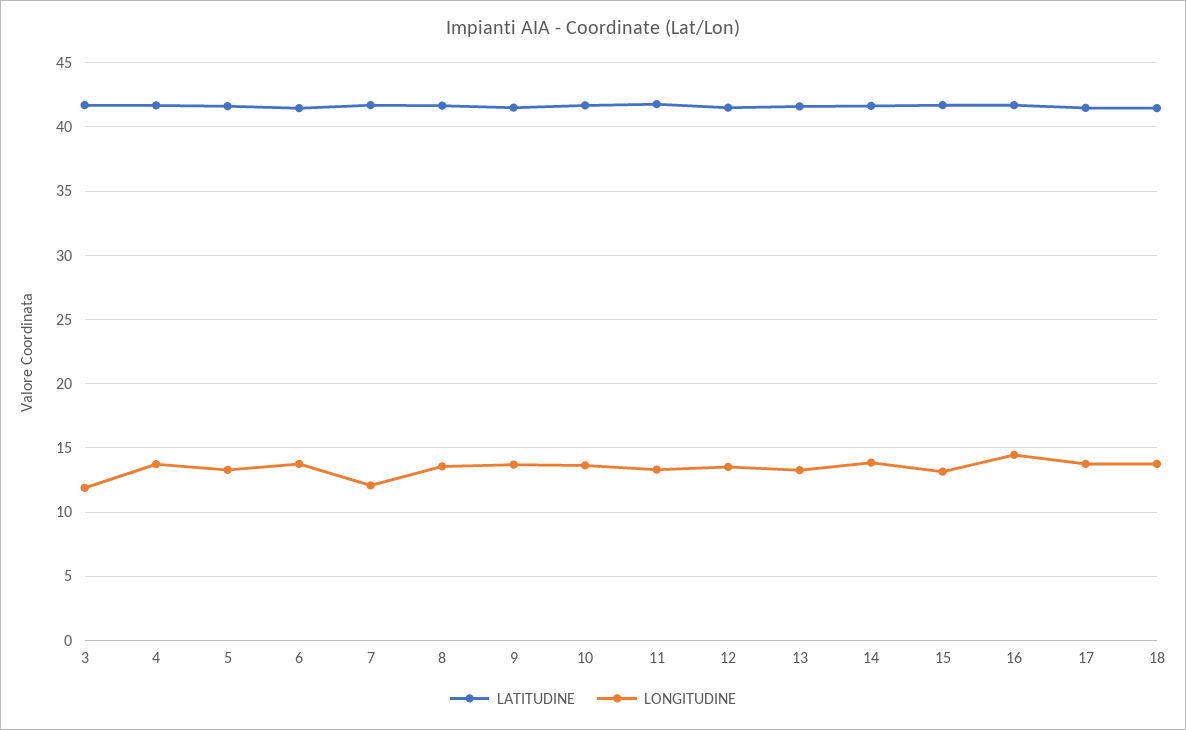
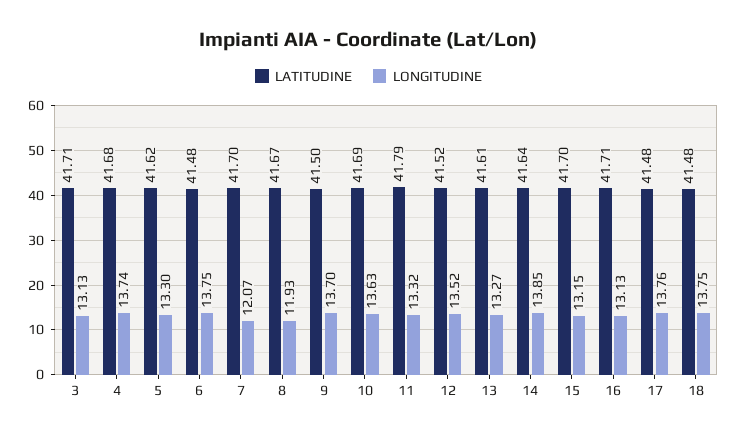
LONGITUDINE, 3: 12 -> 13.13
LONGITUDINE, 8: 13.5 -> 11.93
LONGITUDINE, 16: 14.5 -> 13.13

